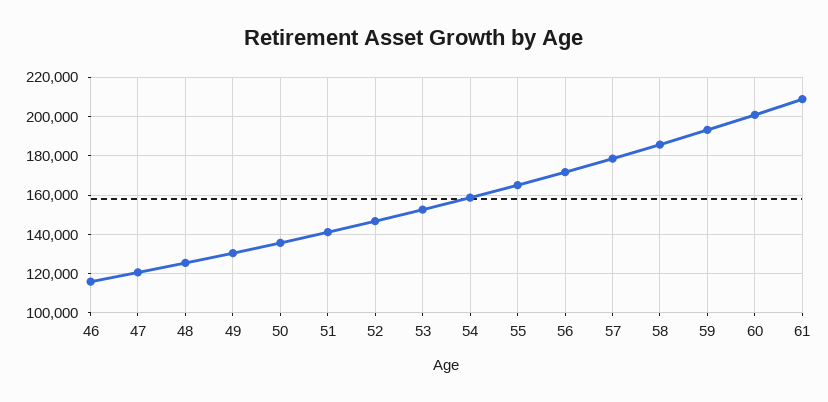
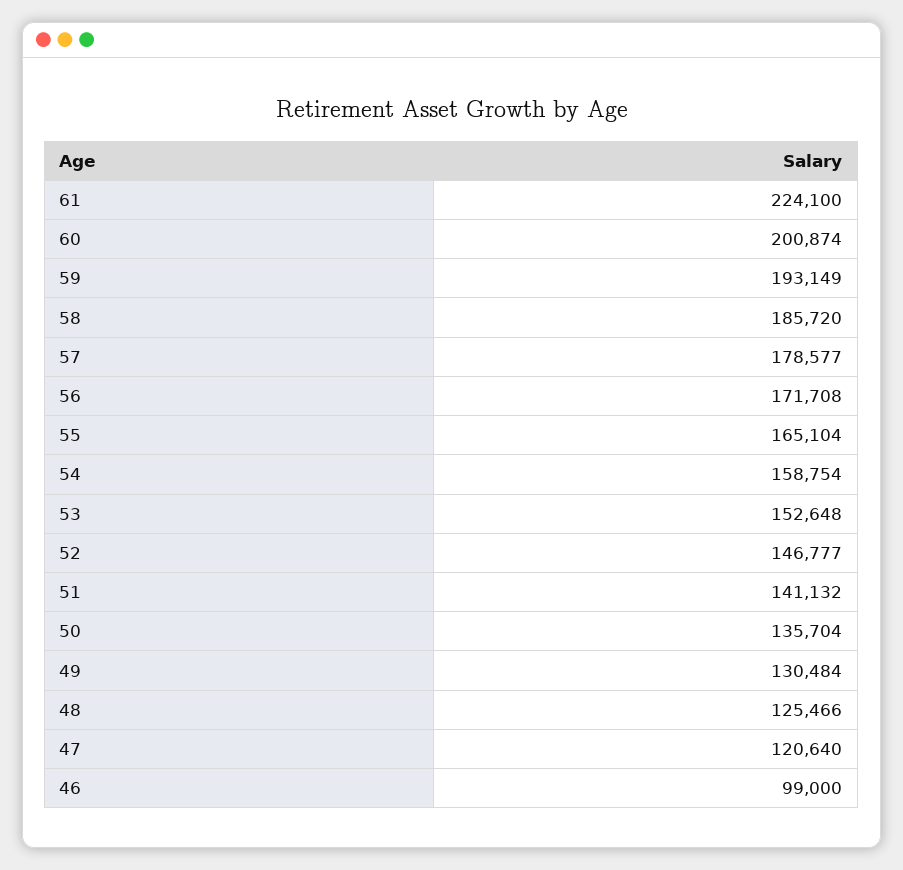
46: 115000 -> 99000
61: 210000 -> 224100

